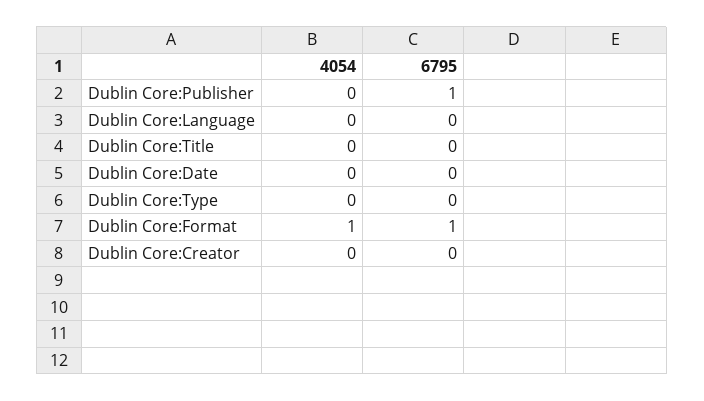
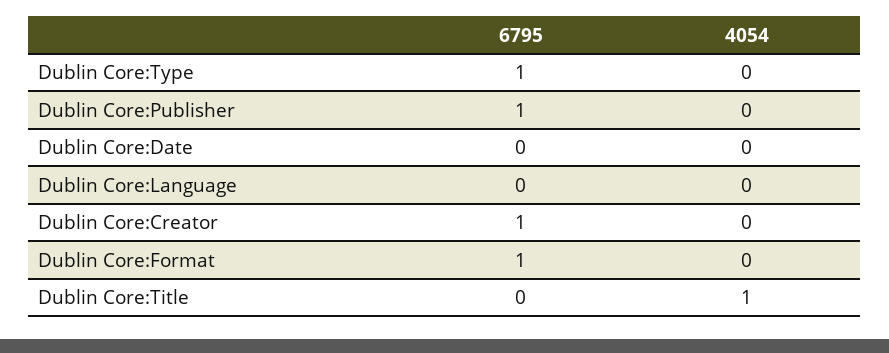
4054, Dublin Core:Title: 0 -> 1
6795, Dublin Core:Type: 0 -> 1
4054, Dublin Core:Format: 1 -> 0
6795, Dublin Core:Creator: 0 -> 1

